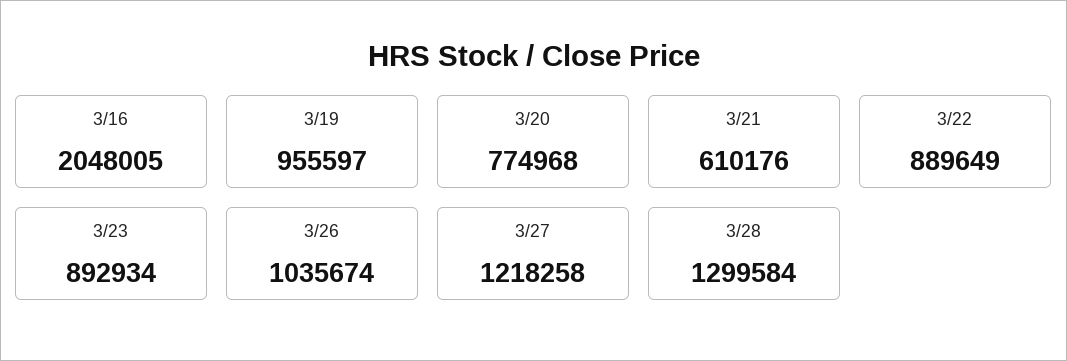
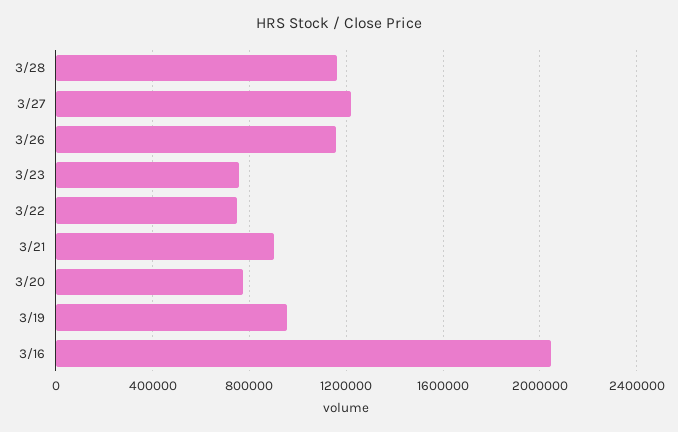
3/21: 610176 -> 900000
3/22: 889649 -> 750000
3/23: 892934 -> 750000
3/26: 1035674 -> 1150000
3/28: 1299584 -> 1150000

